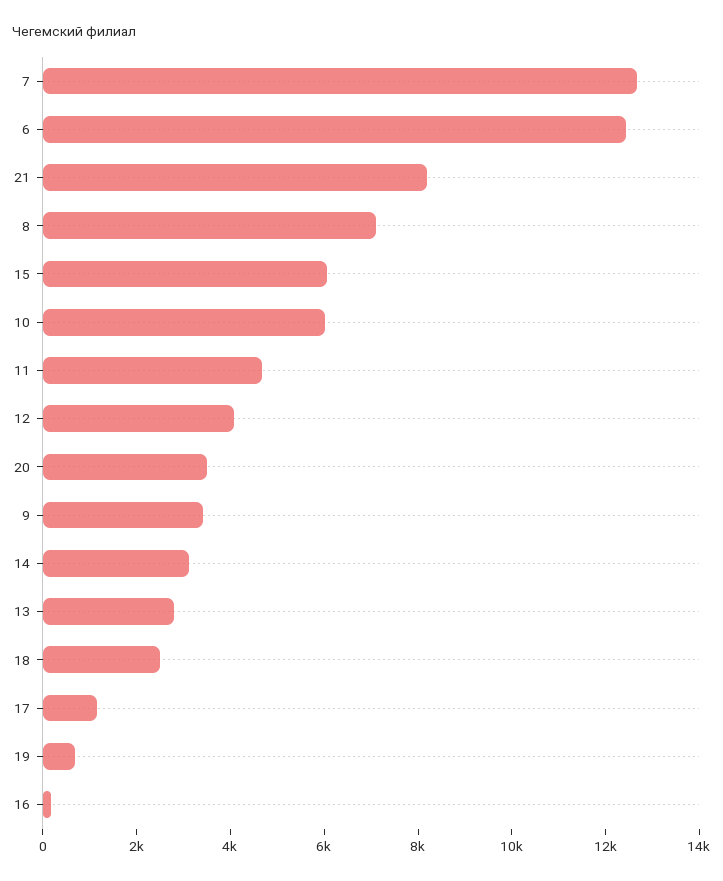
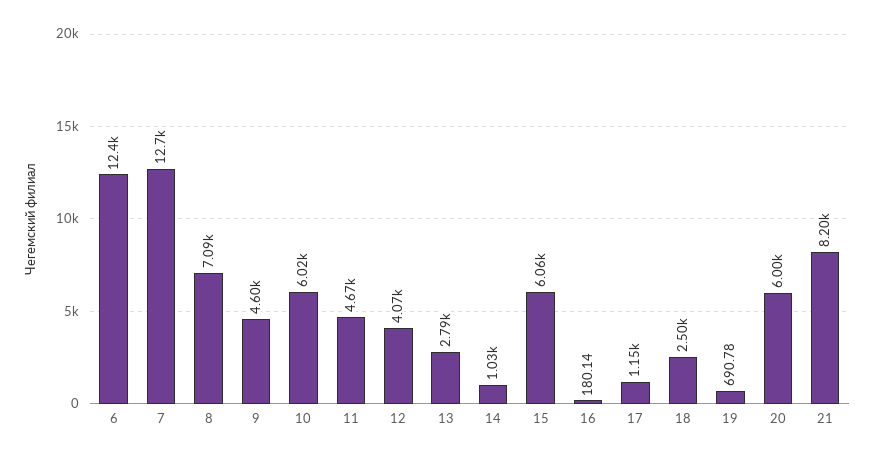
20: 3500 -> 6000
9: 3500 -> 4600
14: 3000 -> 1030

